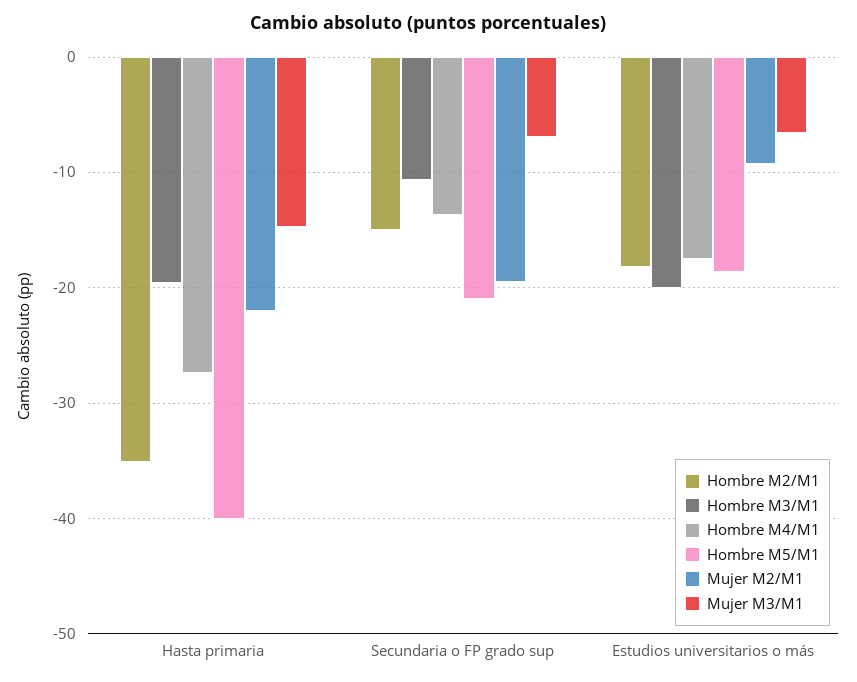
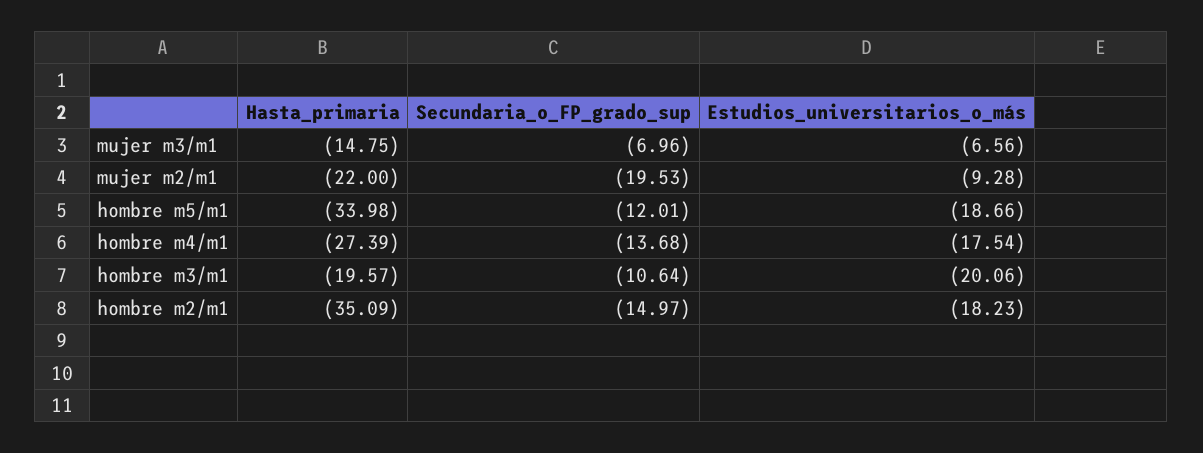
Hombre M5/M1, Hasta primaria: -40 -> -33.98
Hombre M5/M1, Secundaria o FP grado sup: -21 -> -12.01

